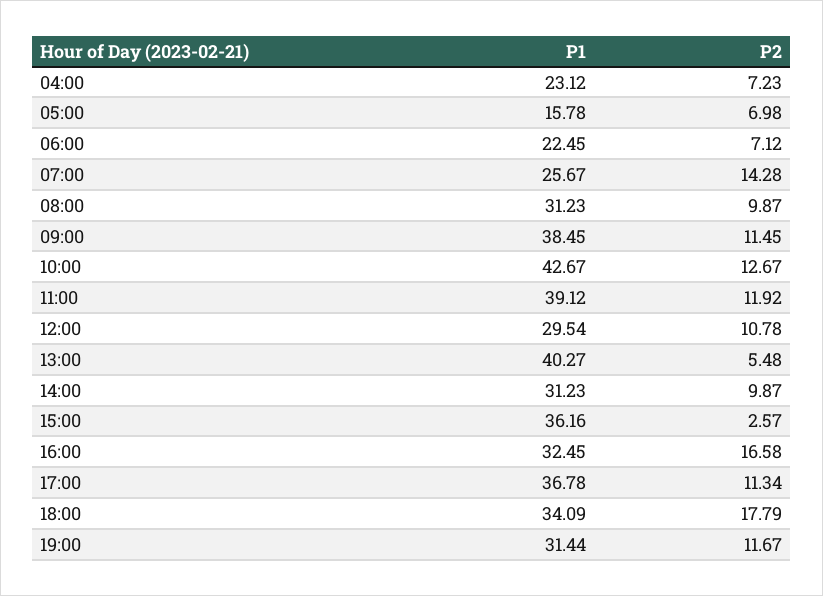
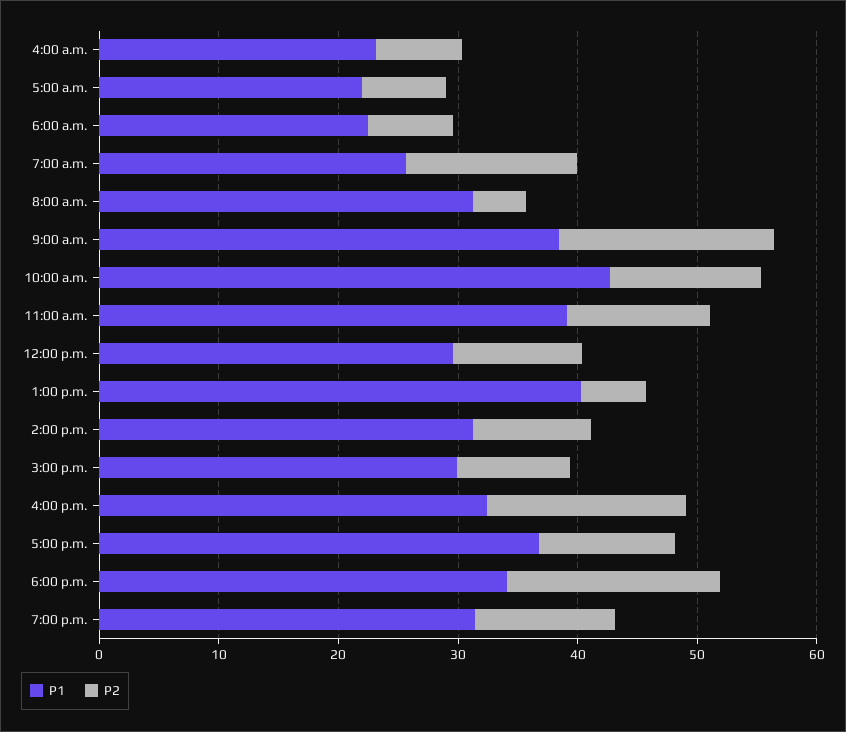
P1, 05:00: 15.78 -> 22
P2, 08:00: 9.87 -> 4
P2, 09:00: 11.45 -> 18
P1, 15:00: 36.16 -> 30
P2, 15:00: 2.57 -> 10

